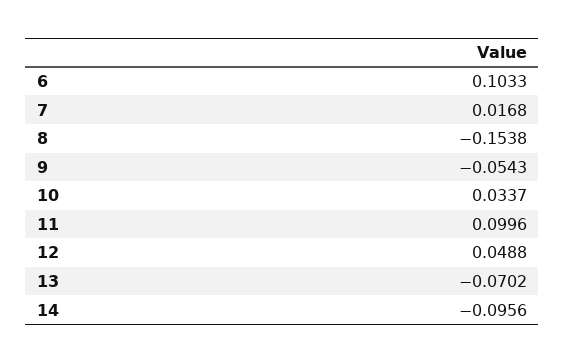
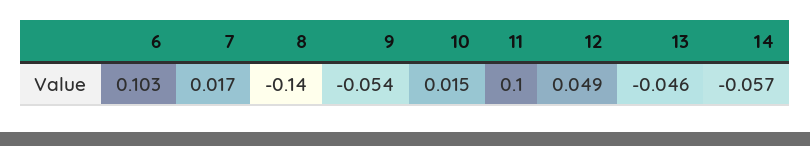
8: -0.1538 -> -0.14
10: 0.0337 -> 0.015
13: -0.0702 -> -0.046
14: -0.0956 -> -0.057

